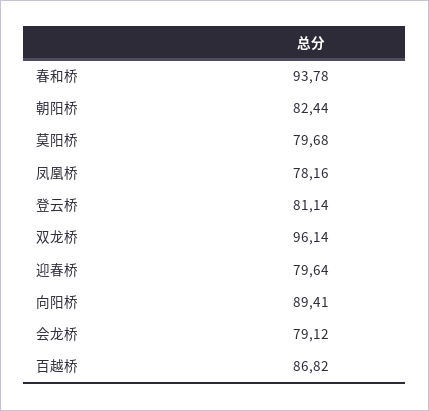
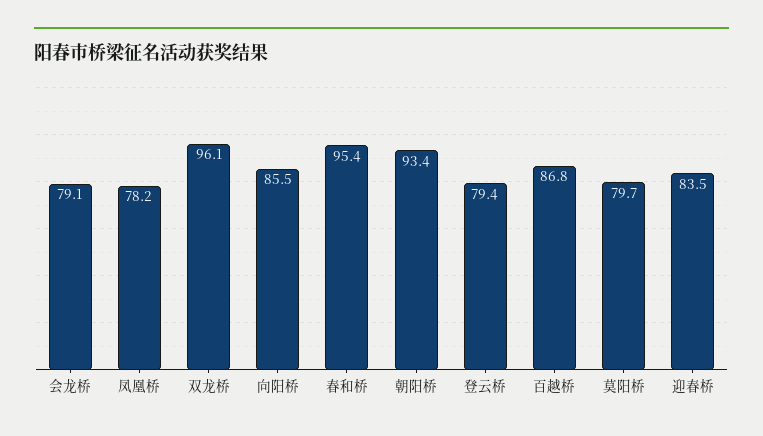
春和桥: 93.78 -> 95.4
朝阳桥: 82.44 -> 93.4
登云桥: 81.14 -> 79.4
迎春桥: 79.64 -> 83.5
向阳桥: 89.41 -> 85.5

